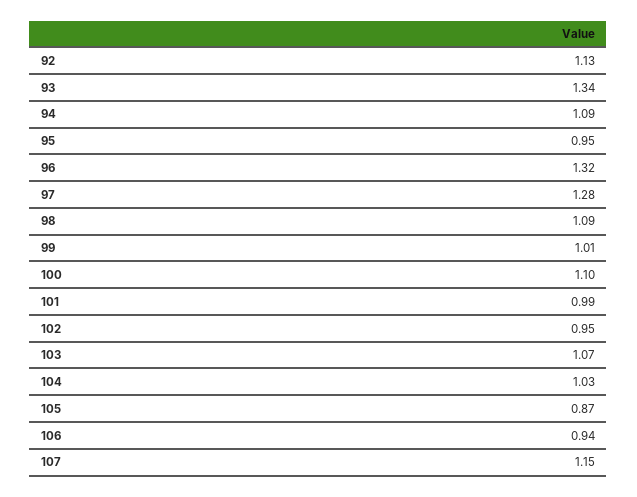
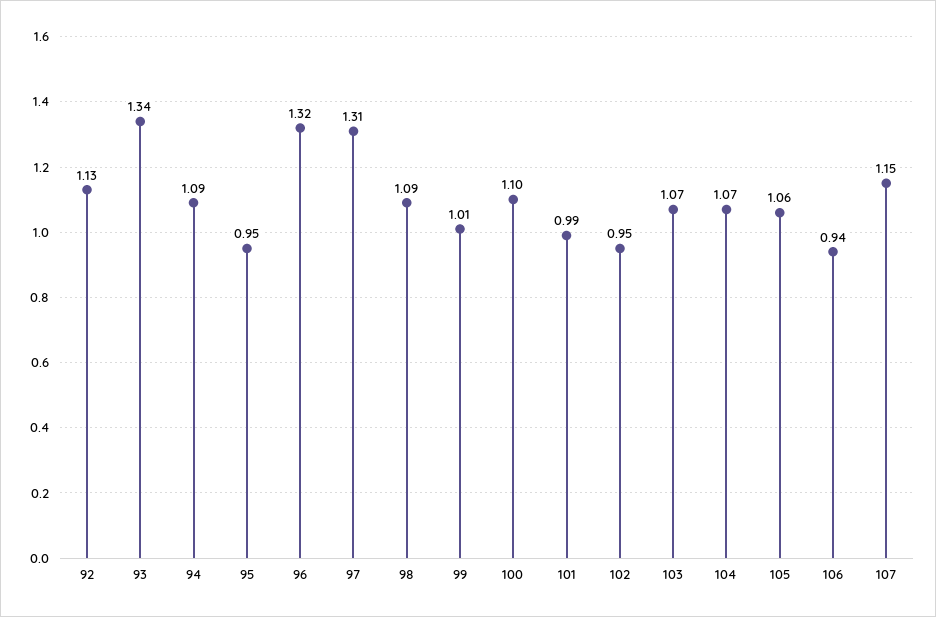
97: 1.28 -> 1.31
104: 1.03 -> 1.07
105: 0.87 -> 1.06

